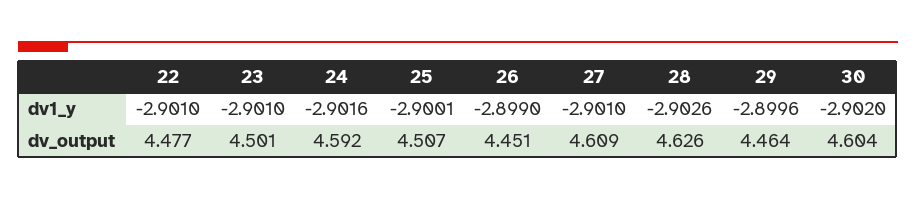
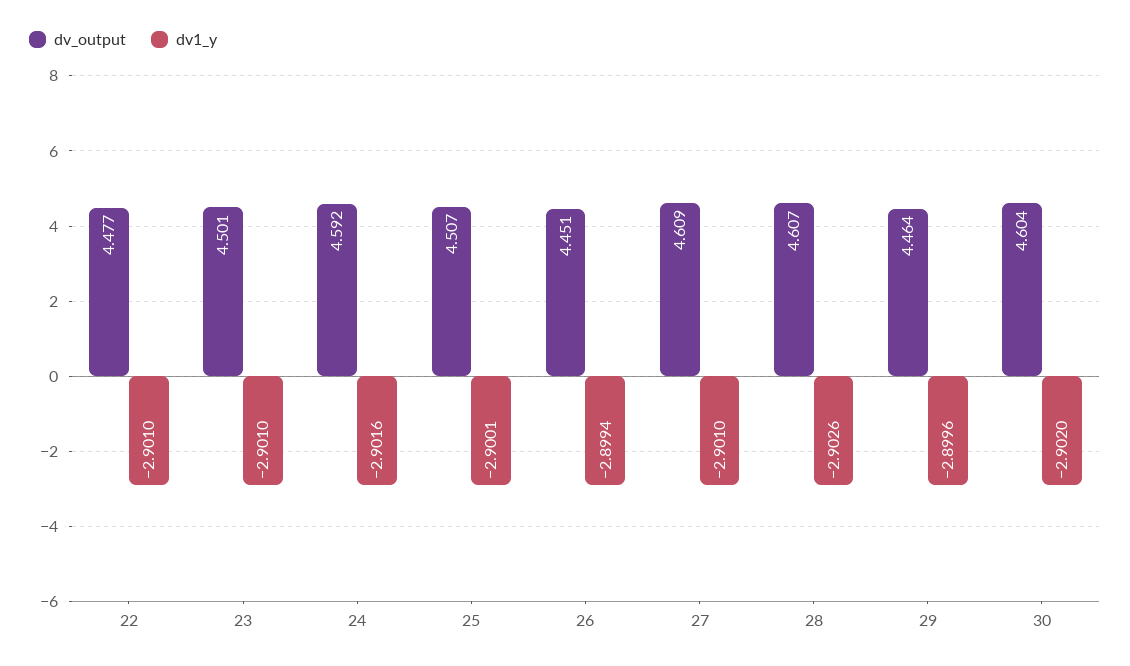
dv1_y, 26: -2.899 -> -2.8994
dv_output, 28: 4.626 -> 4.607

